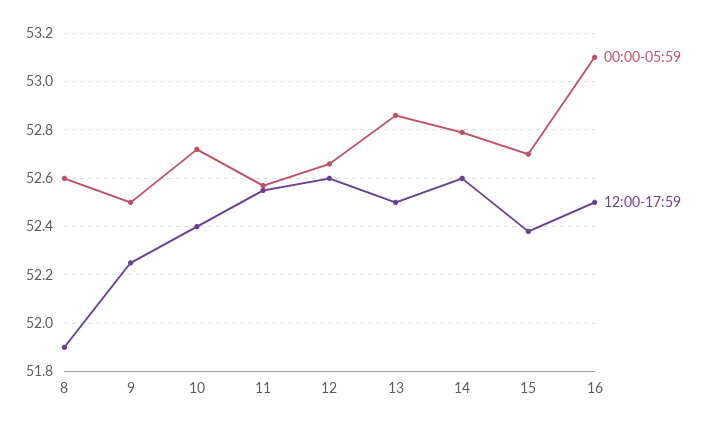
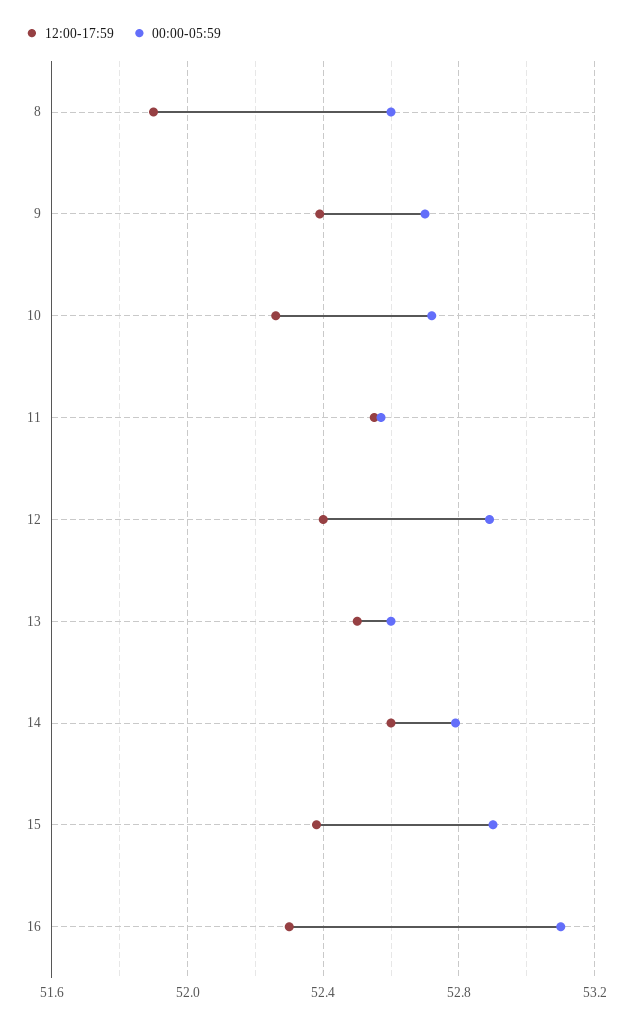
00:00-05:59, 9: 52.5 -> 52.7
12:00-17:59, 9: 52.25 -> 52.4
12:00-17:59, 10: 52.4 -> 52.25
00:00-05:59, 12: 52.65 -> 52.9
12:00-17:59, 12: 52.6 -> 52.4
00:00-05:59, 13: 52.85 -> 52.6
00:00-05:59, 15: 52.7 -> 52.9
12:00-17:59, 16: 52.5 -> 52.3

